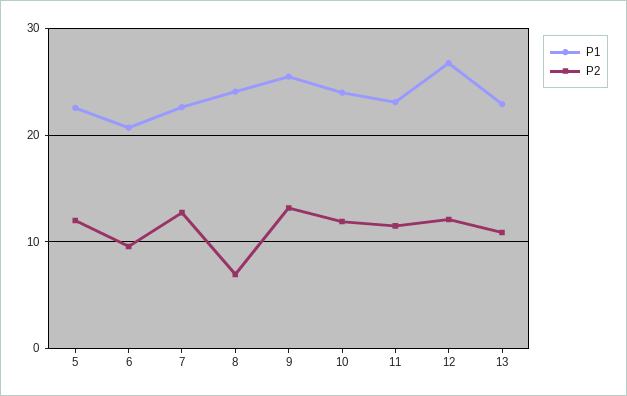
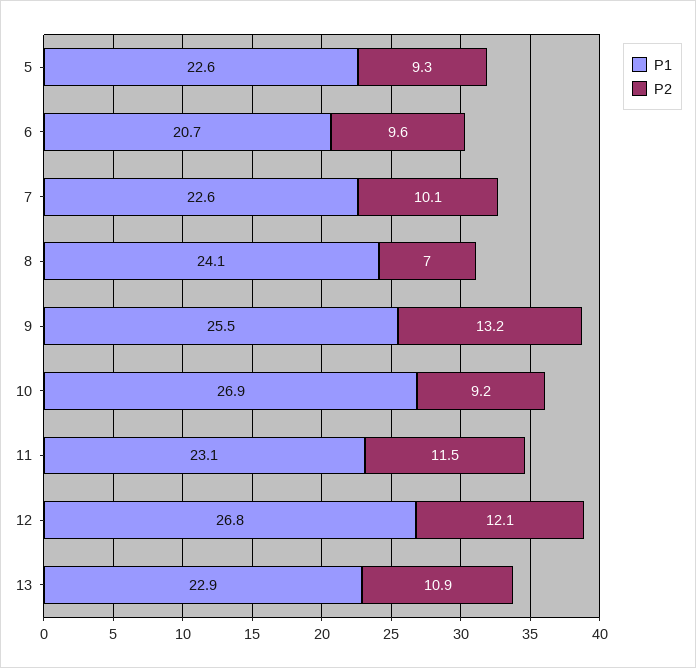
P2, 5: 12 -> 9.3
P2, 7: 13 -> 10.1
P1, 10: 24 -> 26.9
P2, 10: 12 -> 9.2

